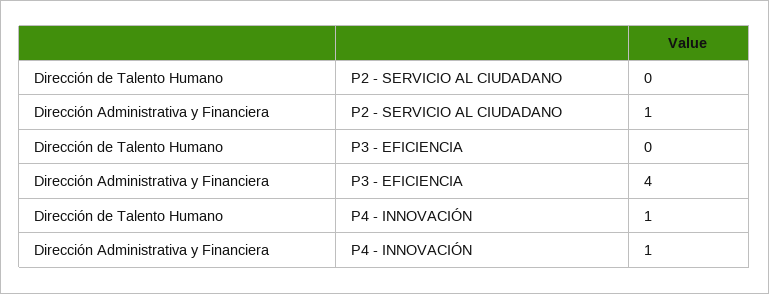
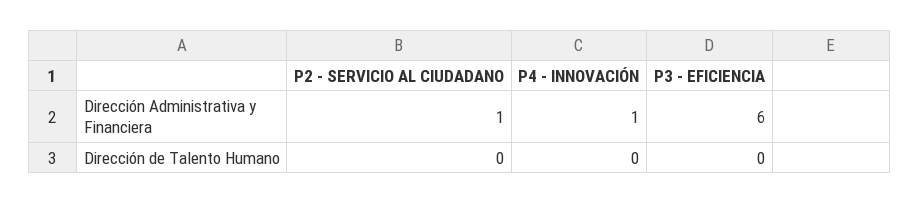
Dirección Administrativa y Financiera, P3 - EFICIENCIA: 4 -> 6
Dirección de Talento Humano, P4 - INNOVACIÓN: 1 -> 0

